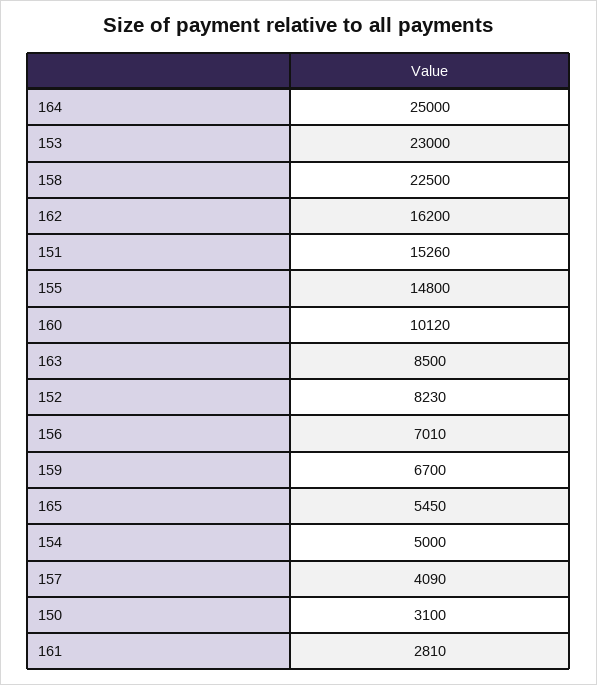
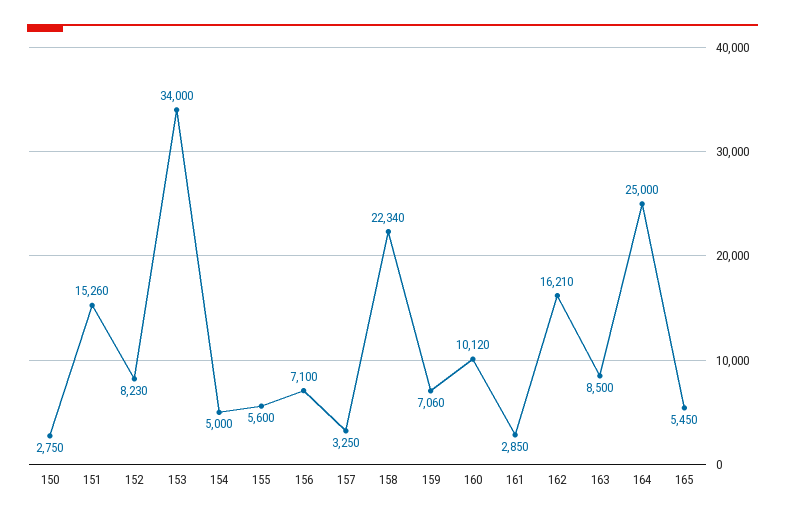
153: 23000 -> 34000
158: 22500 -> 22340
162: 16200 -> 16210
155: 14800 -> 5600
156: 7010 -> 7100
159: 6700 -> 7060
157: 4090 -> 3250
150: 3100 -> 2750
161: 2810 -> 2850

